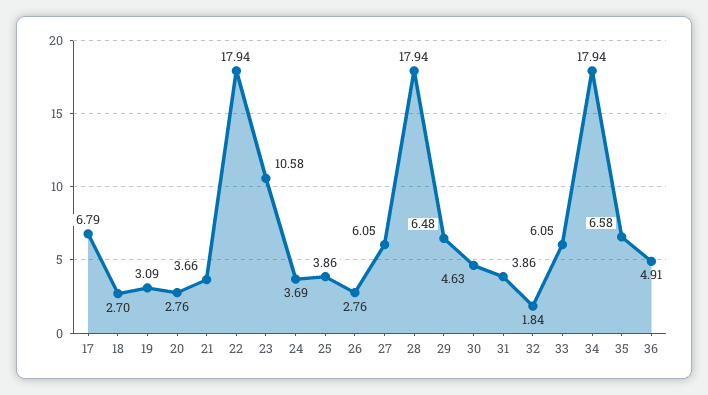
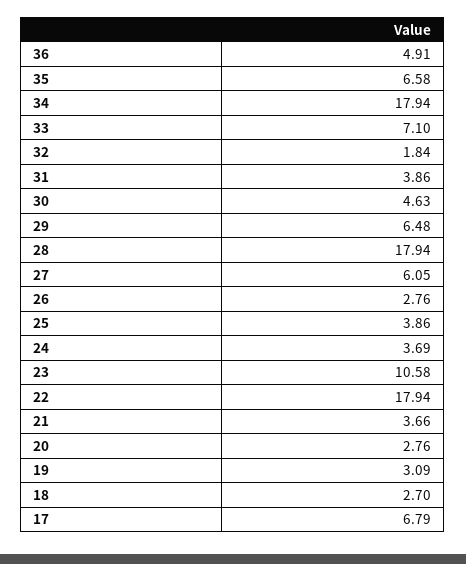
33: 6.05 -> 7.1

